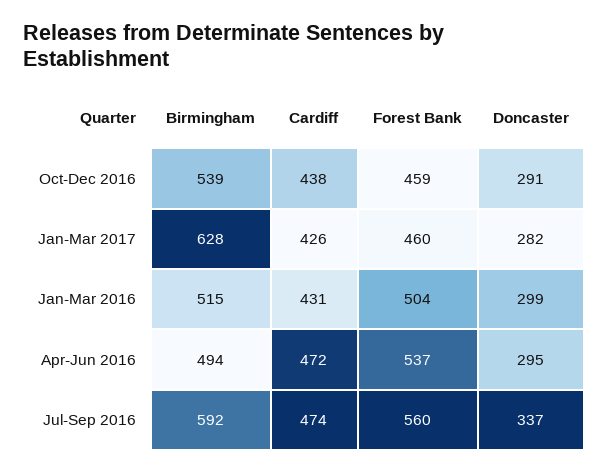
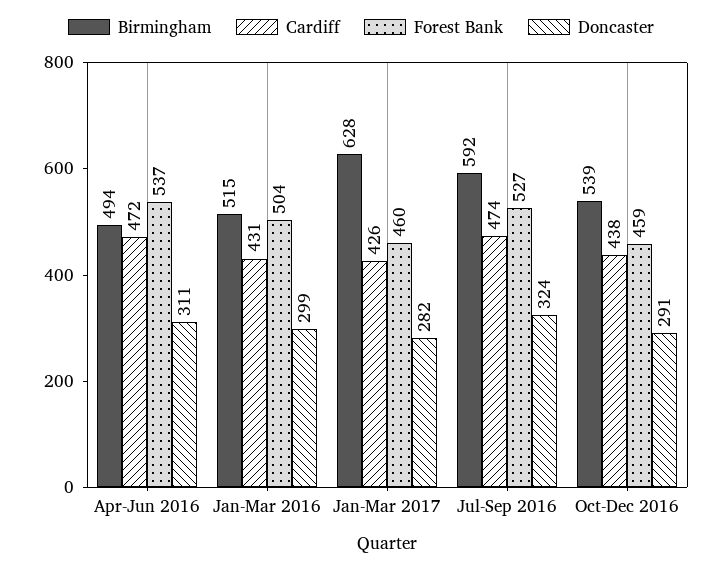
Doncaster, Apr-Jun 2016: 295 -> 311
Forest Bank, Jul-Sep 2016: 560 -> 527
Doncaster, Jul-Sep 2016: 337 -> 324

